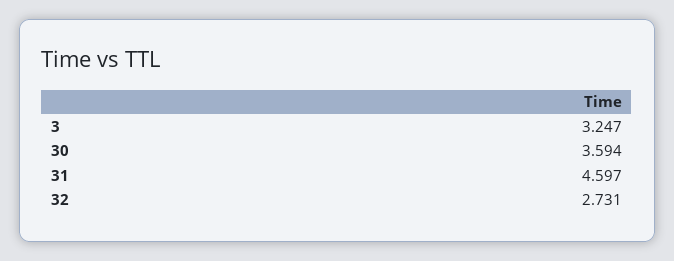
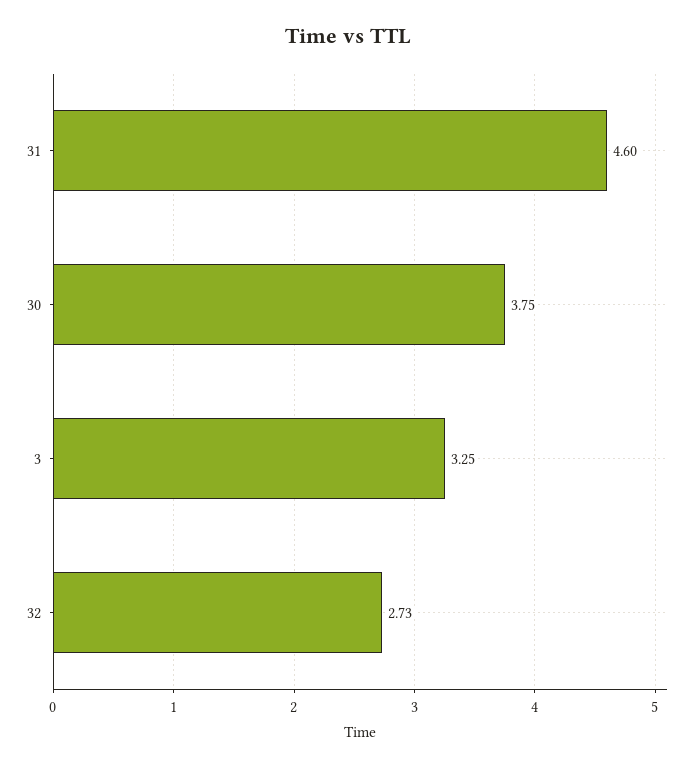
30: 3.594 -> 3.75

